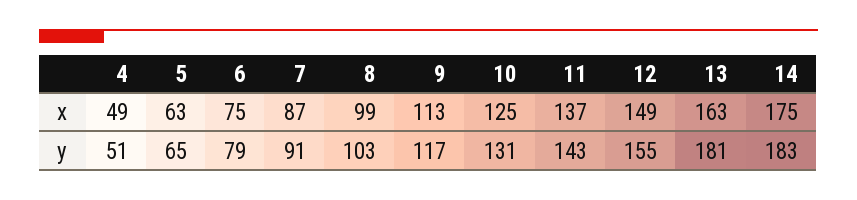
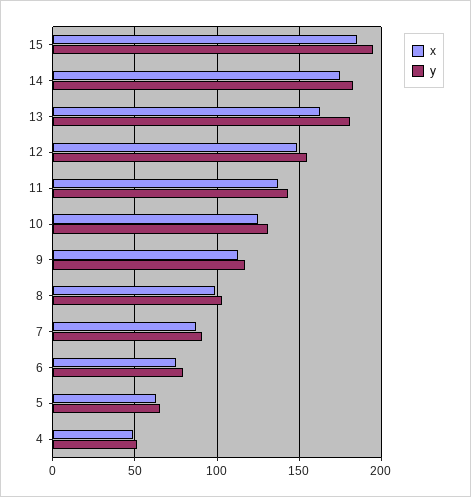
x, 15: none -> 185
y, 15: none -> 195

